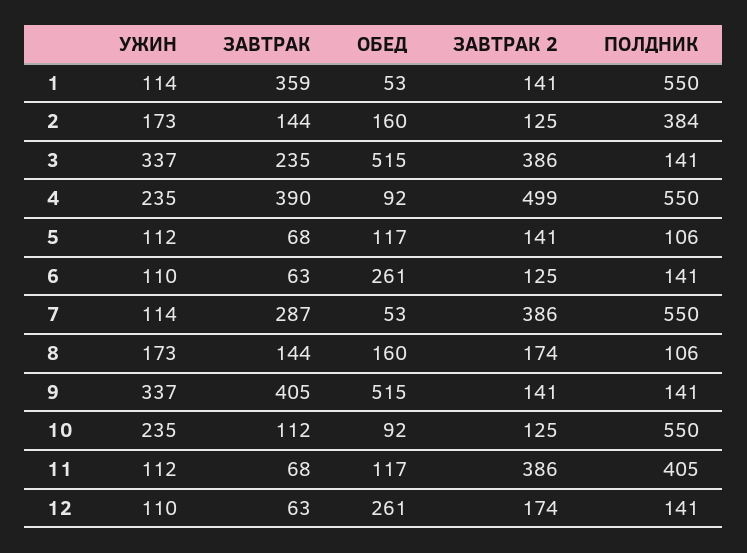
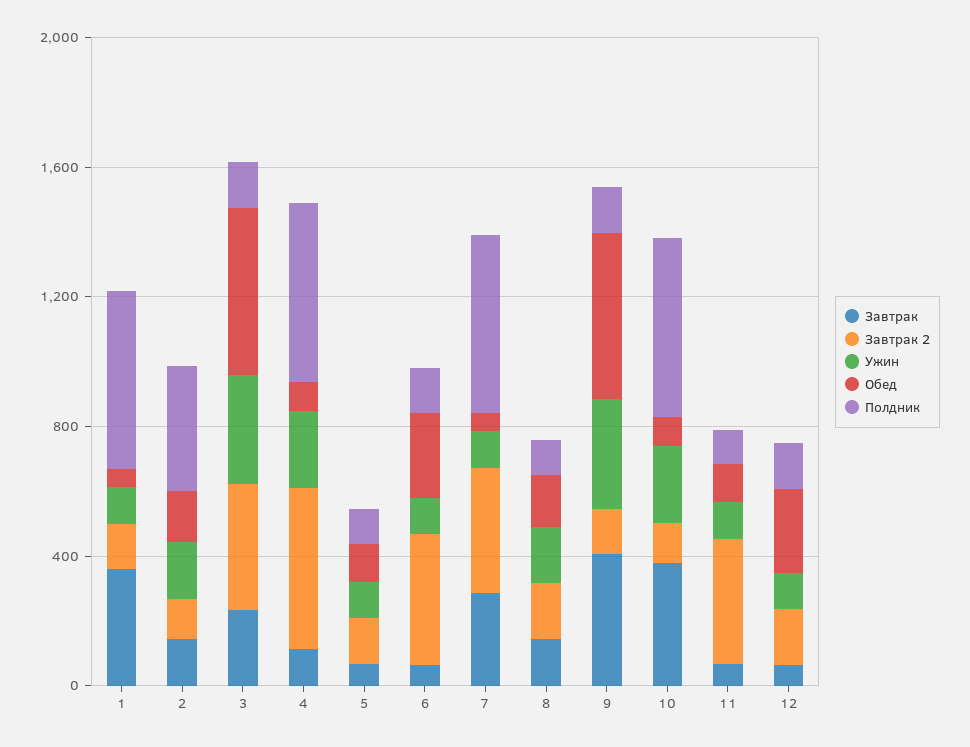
ЗАВТРАК, 4: 390 -> 100
ЗАВТРАК 2, 6: 125 -> 400
ЗАВТРАК, 10: 112 -> 400
ПОЛДНИК, 11: 405 -> 100

